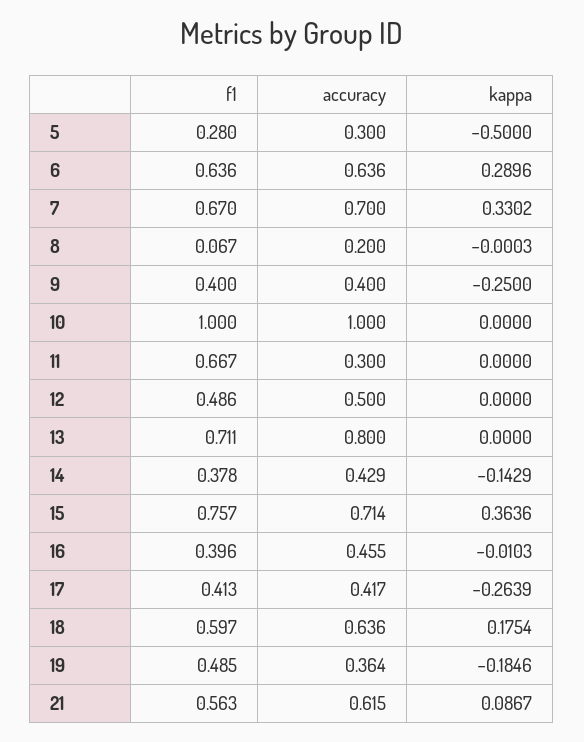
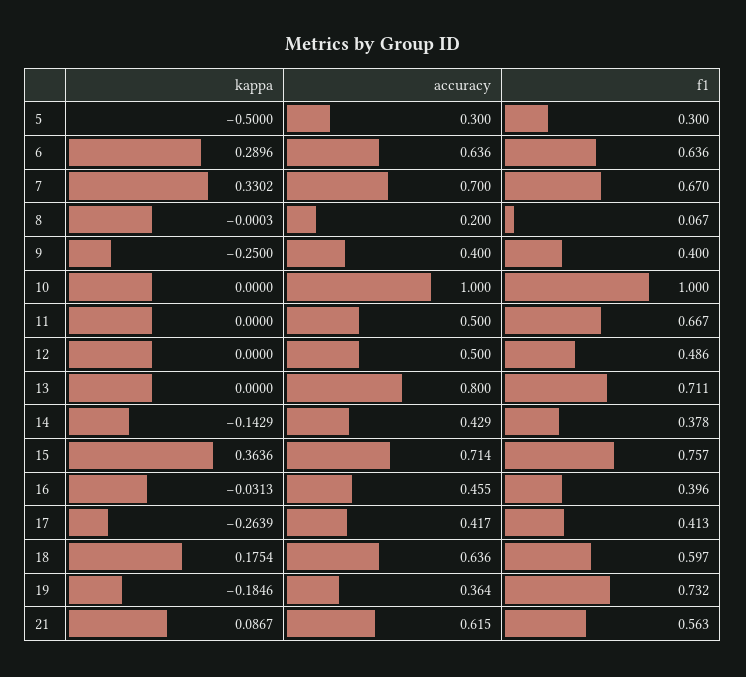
f1, 5: 0.28 -> 0.3
accuracy, 11: 0.3 -> 0.5
kappa, 16: -0.0103 -> -0.0313
f1, 19: 0.485 -> 0.732

